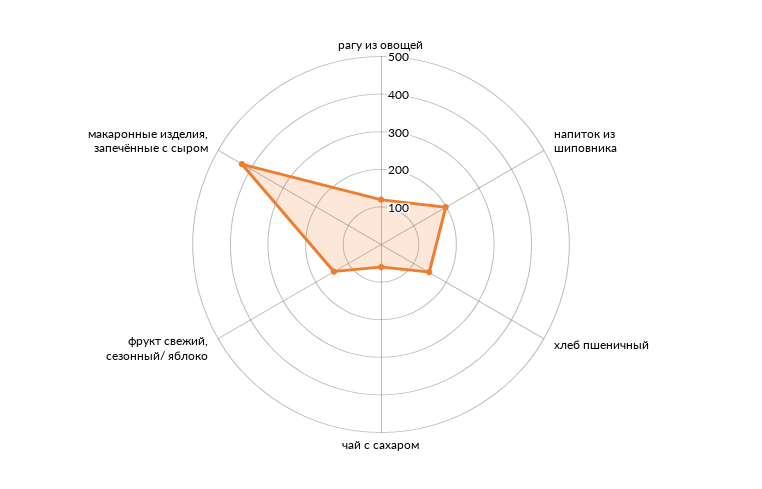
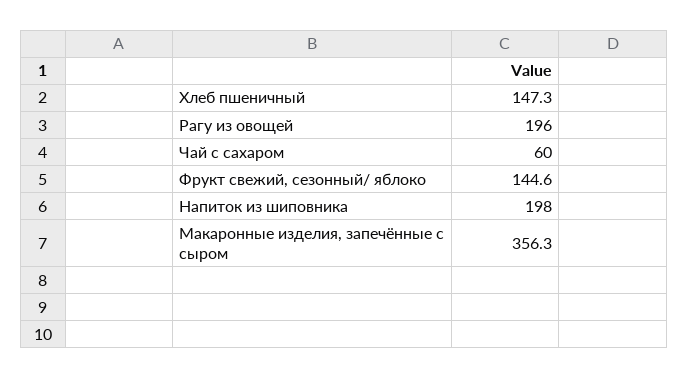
рагу из овощей: 125 -> 196
макаронные изделия, запечённые с сыром: 425 -> 356.3

